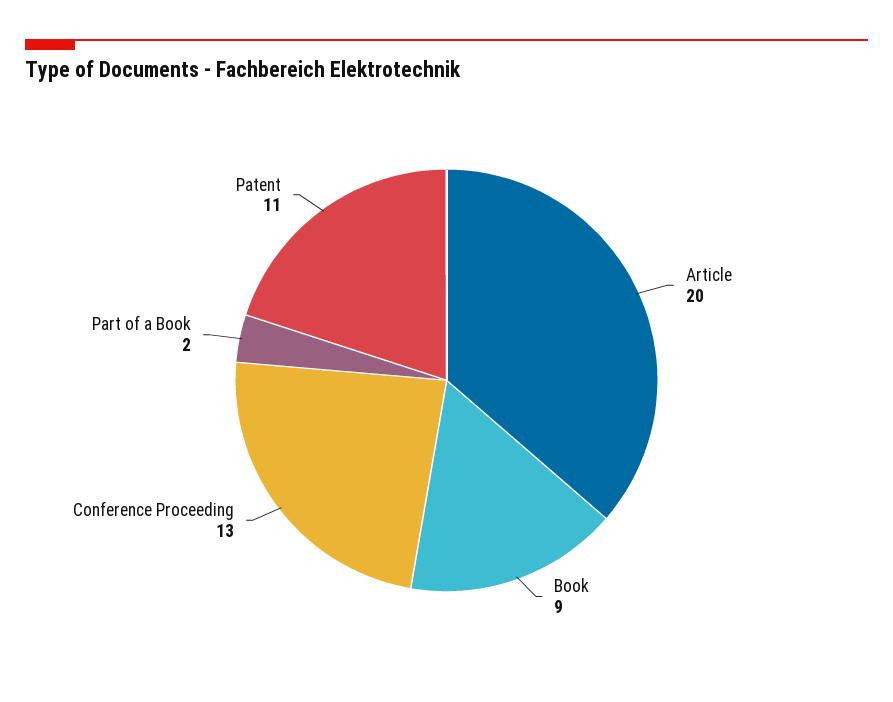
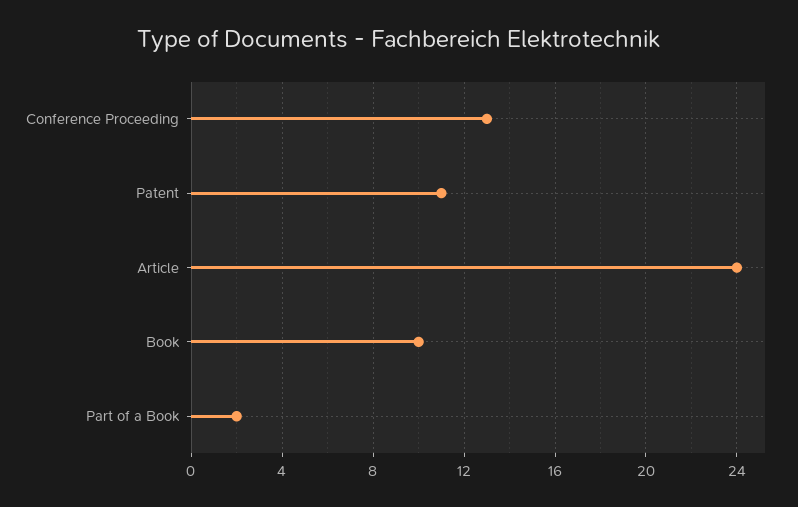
Article: 20 -> 24
Book: 9 -> 10

